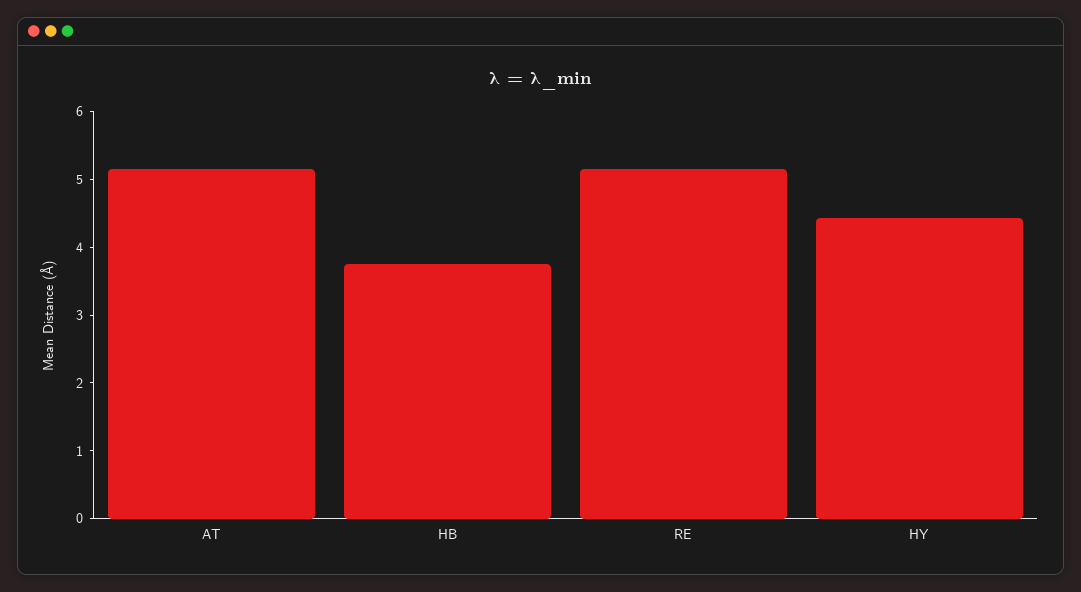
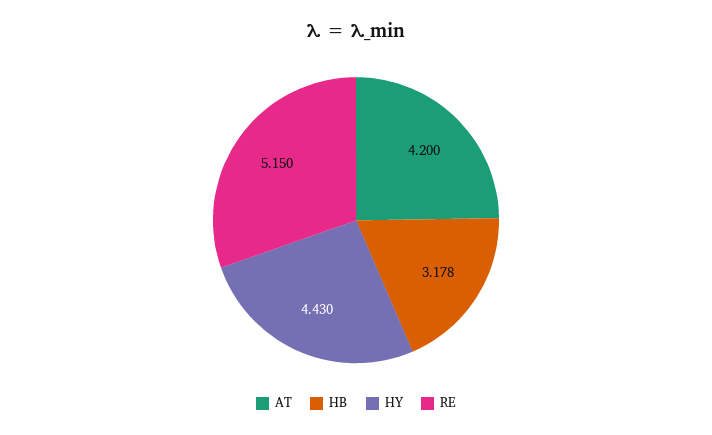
AT: 5.2 -> 4.2
HB: 3.8 -> 3.178

